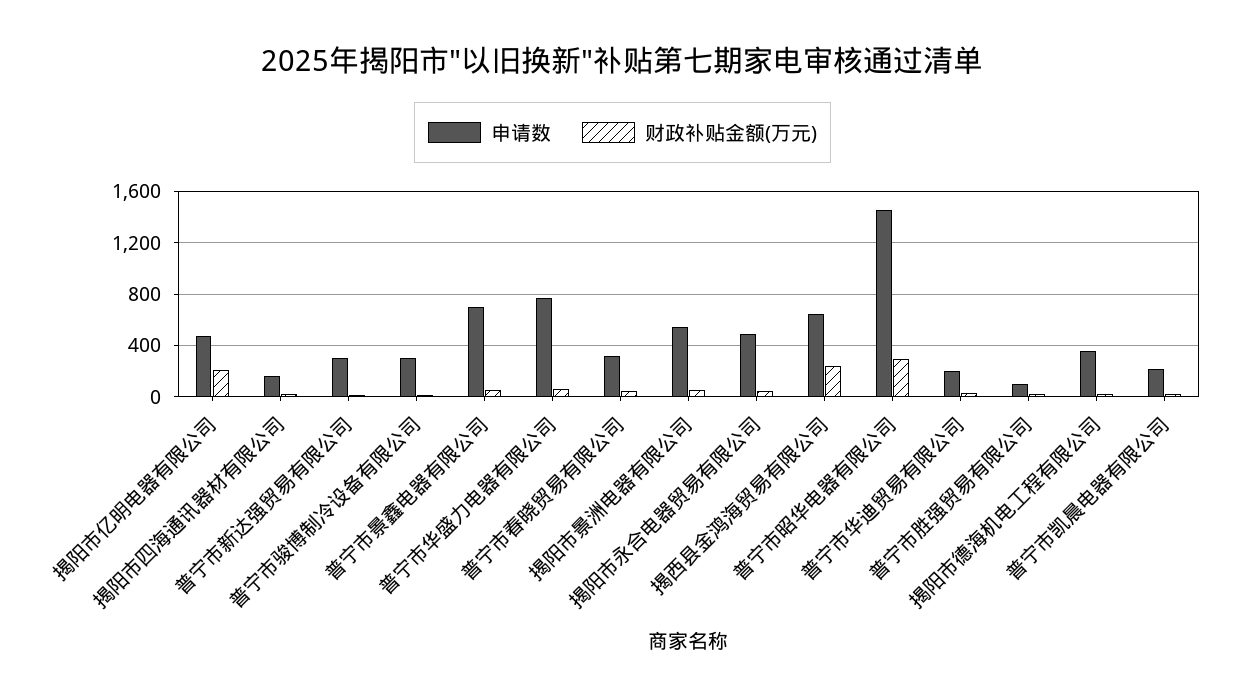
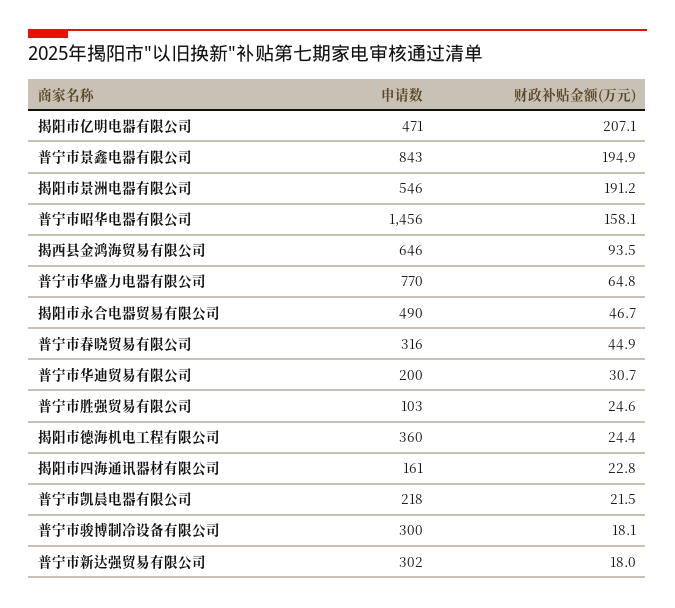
申请数, 普宁市景鑫电器有限公司: 700 -> 843
财政补贴金额(万元), 普宁市景鑫电器有限公司: 50 -> 194.9
财政补贴金额(万元), 揭阳市景洲电器有限公司: 50 -> 191.2
财政补贴金额(万元), 揭西县金鸿海贸易有限公司: 250 -> 93.5
财政补贴金额(万元), 普宁市昭华电器有限公司: 300 -> 158.1

